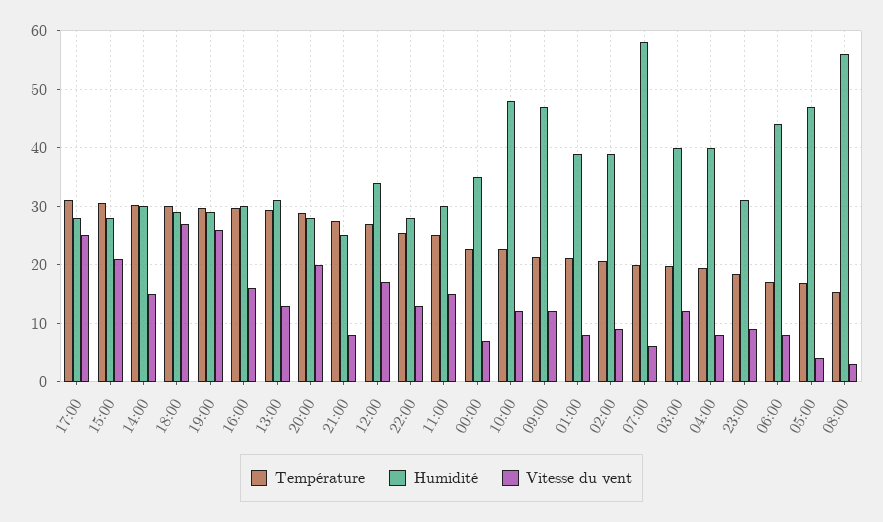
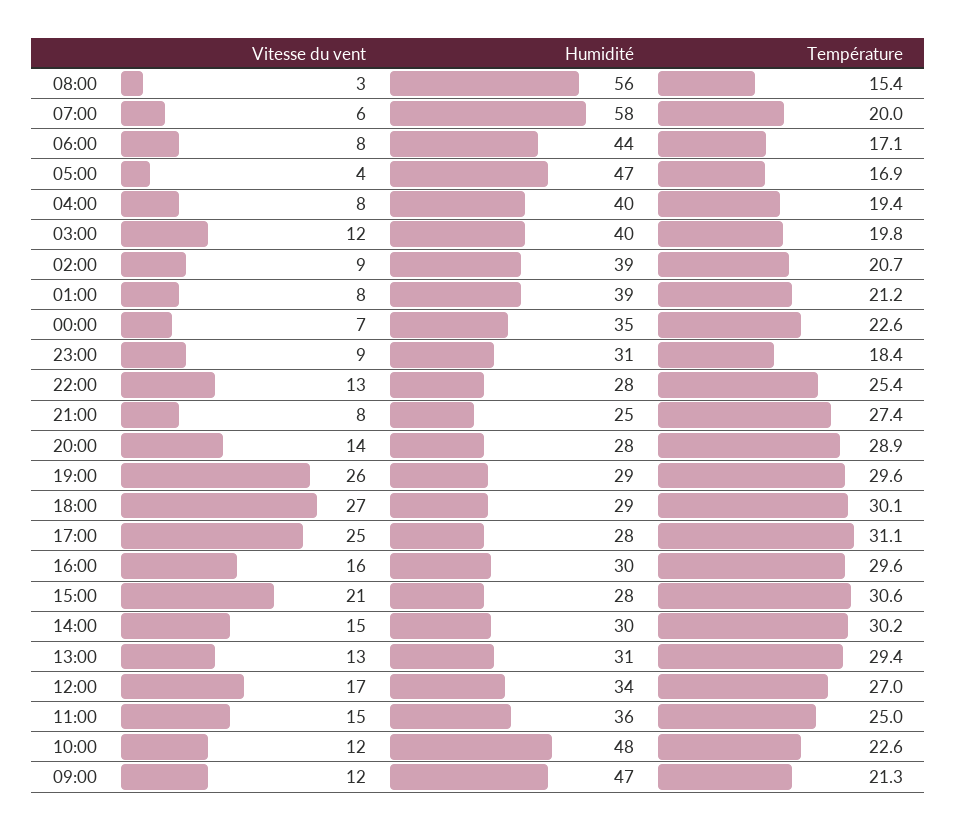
Vitesse du vent, 20:00: 20 -> 14
Humidité, 11:00: 30 -> 36

